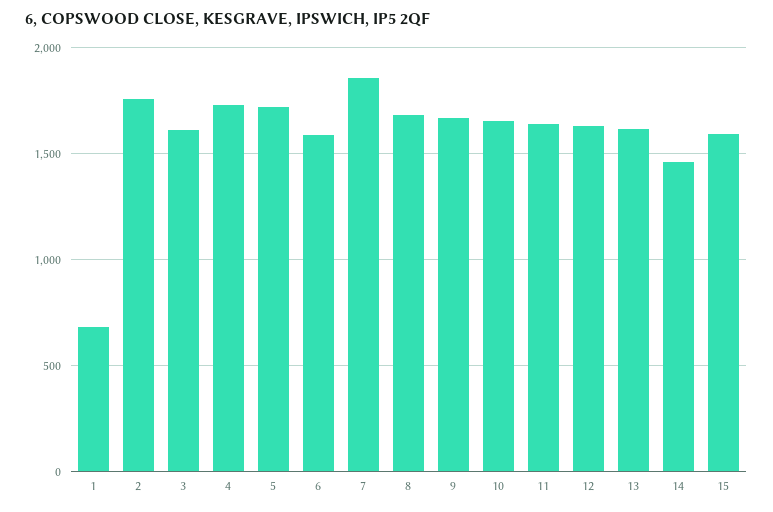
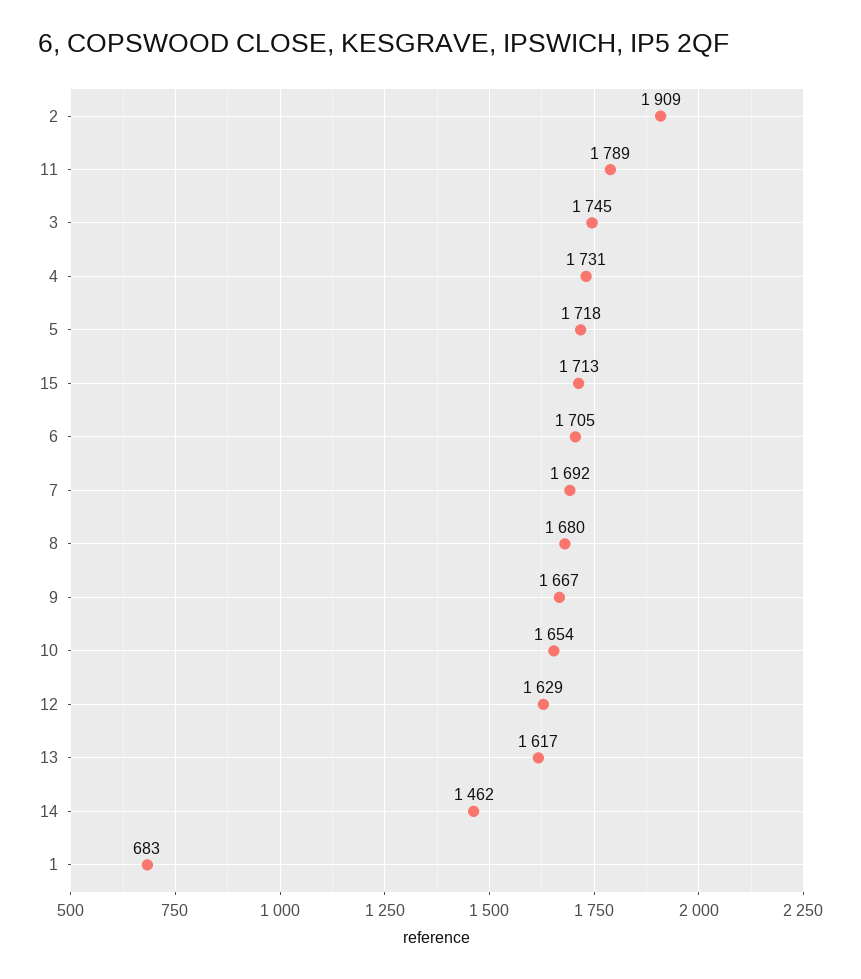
2: 1750 -> 1909
3: 1600 -> 1745
6: 1600 -> 1705
7: 1850 -> 1692
11: 1650 -> 1789
15: 1600 -> 1713

